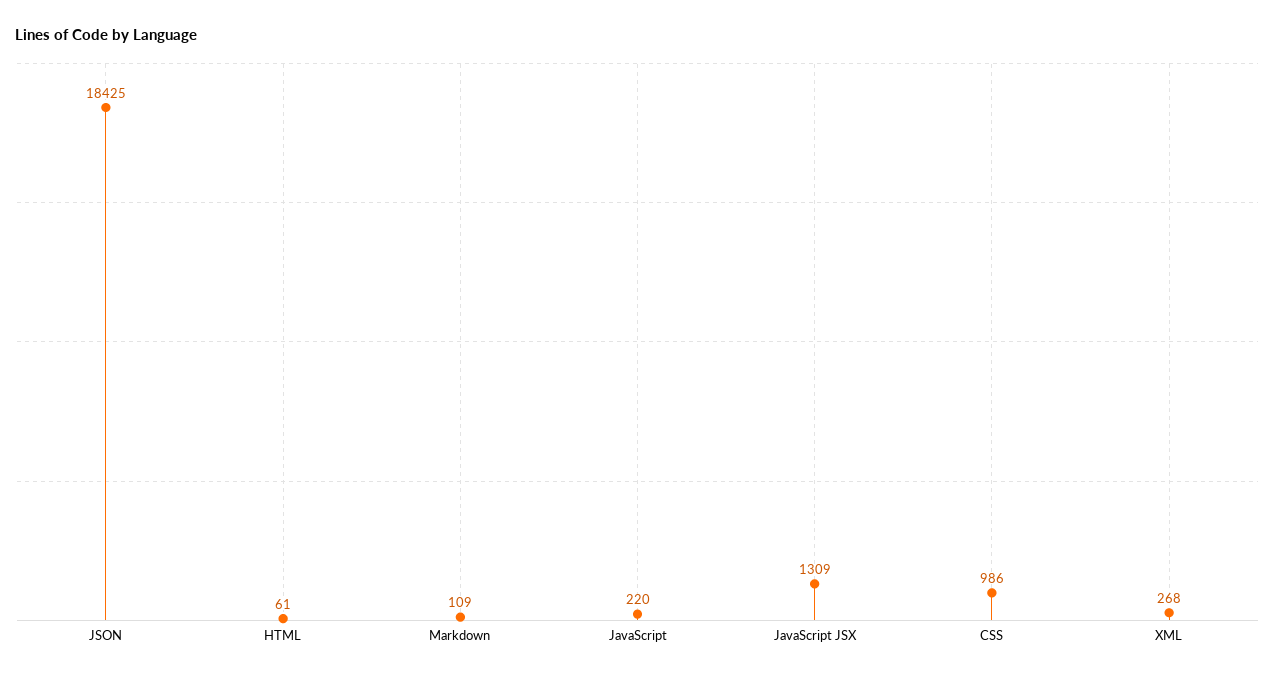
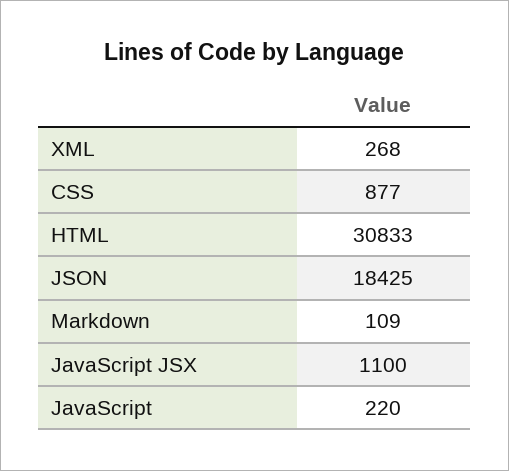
HTML: 61 -> 30833
JavaScript JSX: 1309 -> 1100
CSS: 986 -> 877

